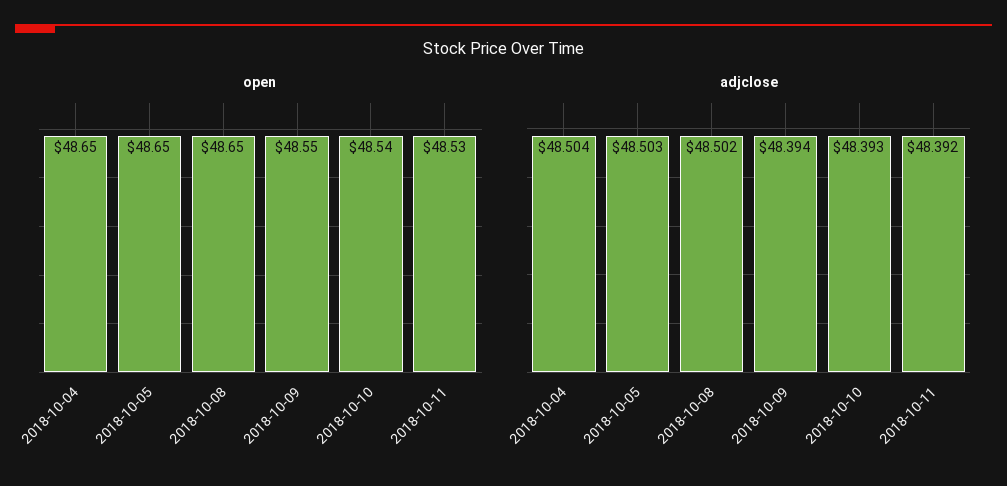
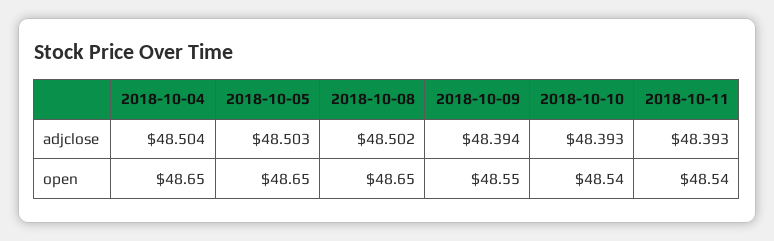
open, 2018-10-11: 48.53 -> 48.54
adjclose, 2018-10-11: 48.392 -> 48.393

